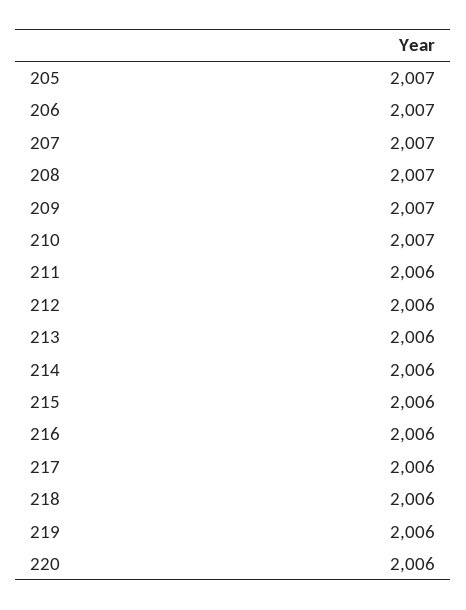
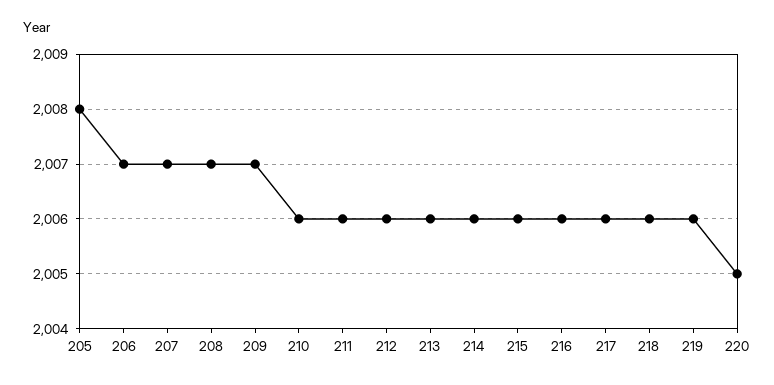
205: 2007 -> 2008
210: 2007 -> 2006
220: 2006 -> 2005

